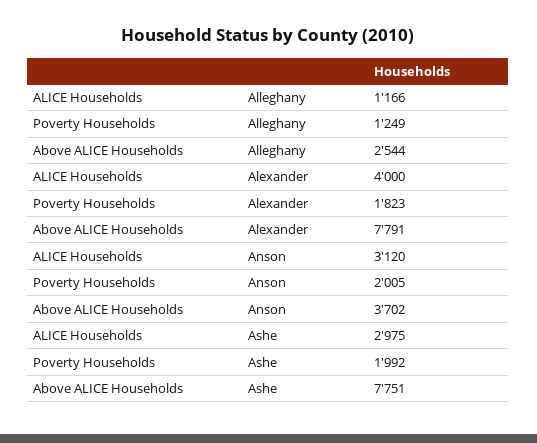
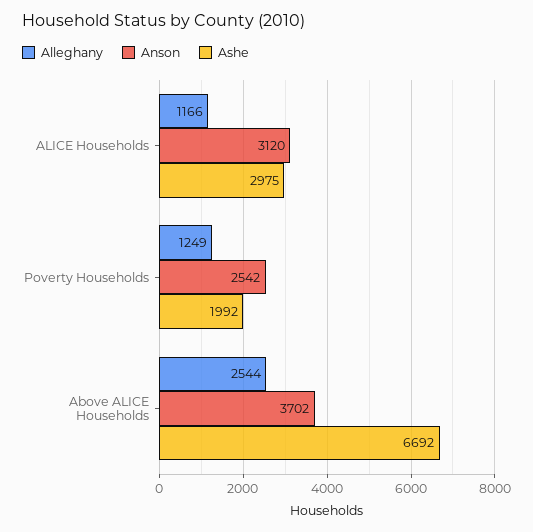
Alexander, ALICE Households: 4000 -> none
Alexander, Poverty Households: 1823 -> none
Alexander, Above ALICE Households: 7791 -> none
Anson, Poverty Households: 2005 -> 2542
Ashe, Above ALICE Households: 7751 -> 6692

